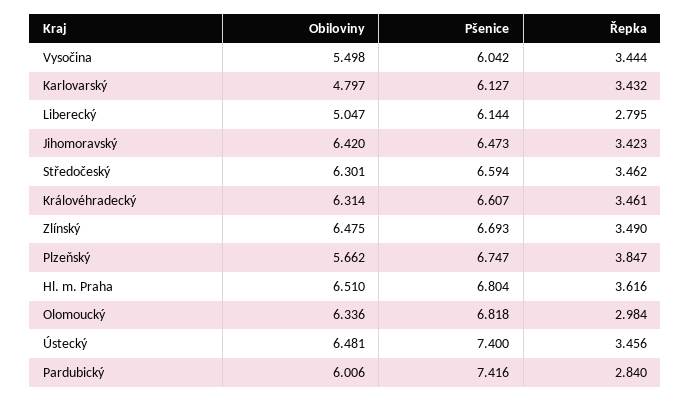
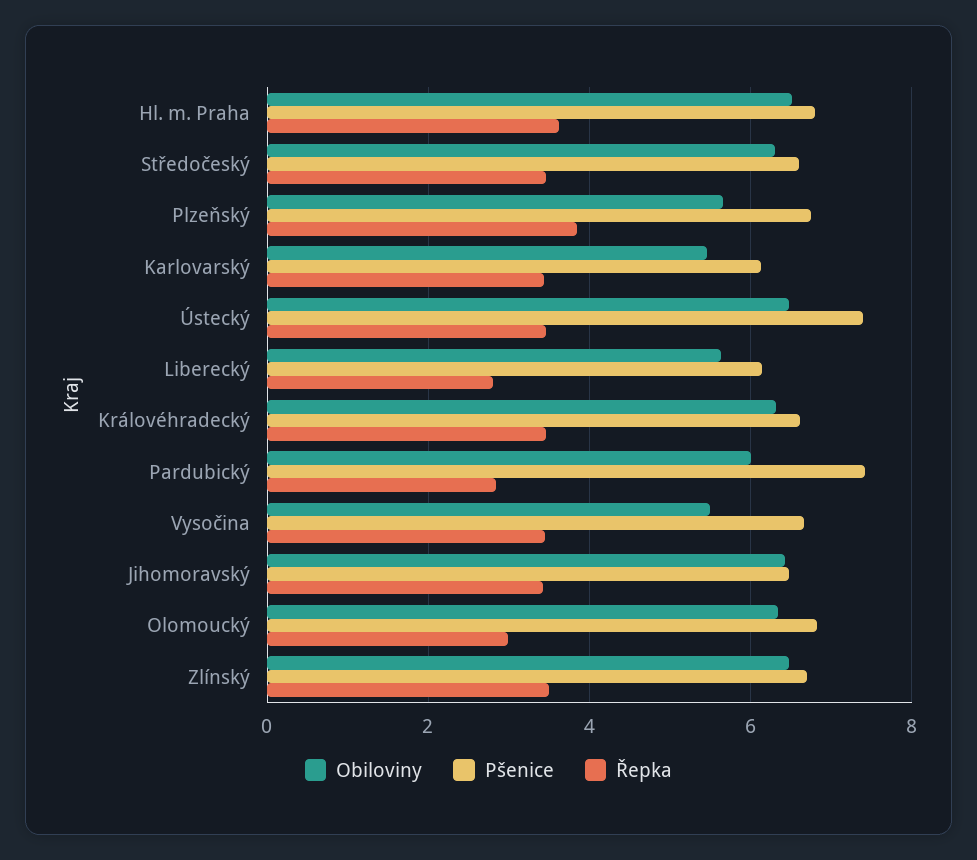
Pšenice, Vysočina: 6.042 -> 6.6
Obiloviny, Karlovarský: 4.797 -> 5.4
Obiloviny, Liberecký: 5.047 -> 5.6

